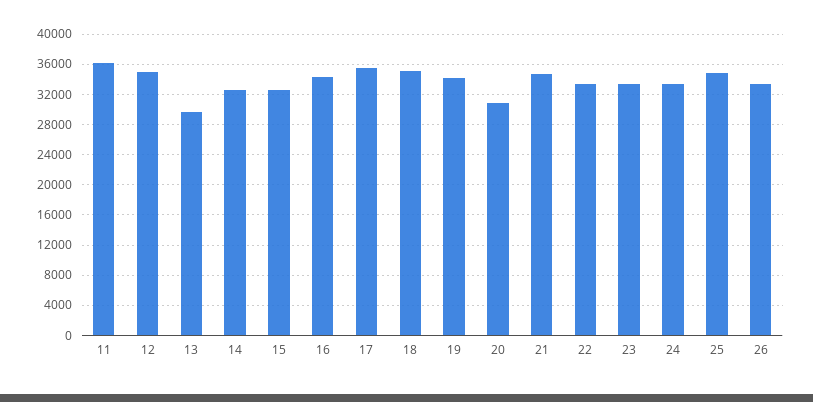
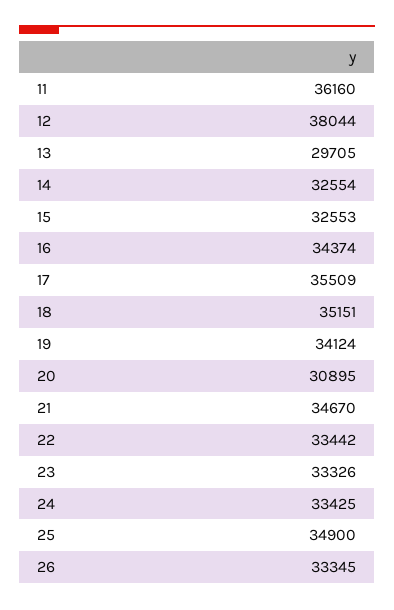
12: 35000 -> 38044

